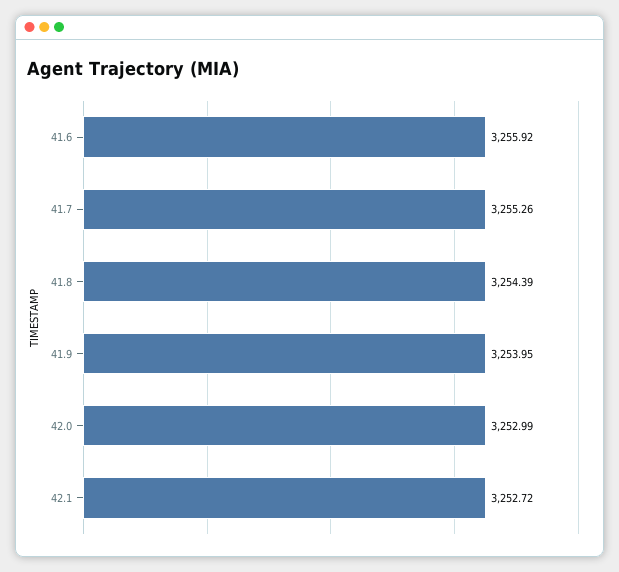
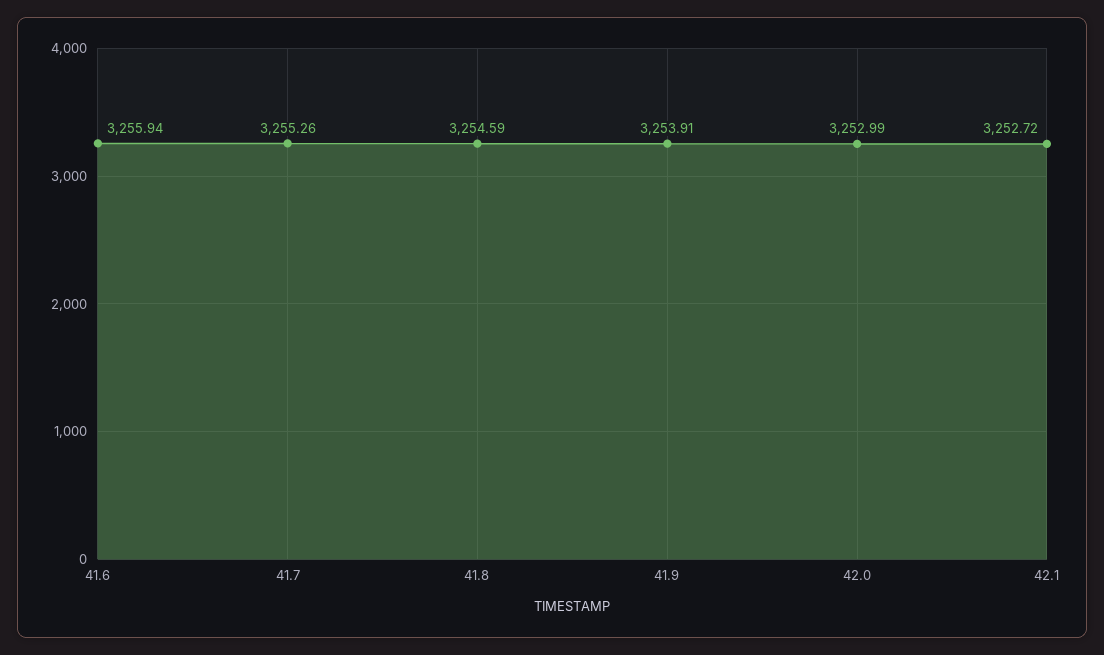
41.6: 3255.92 -> 3255.94
41.8: 3254.39 -> 3254.59
41.9: 3253.95 -> 3253.91

